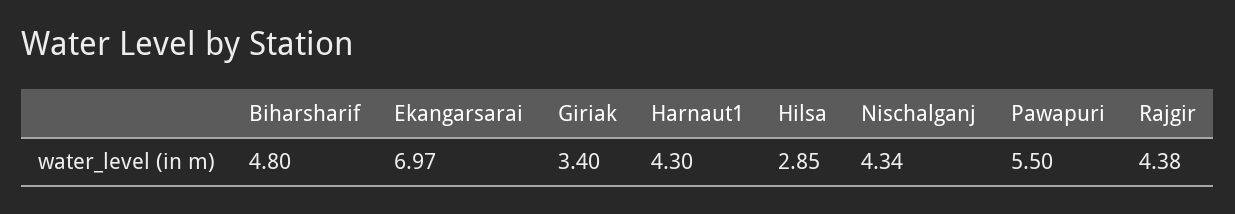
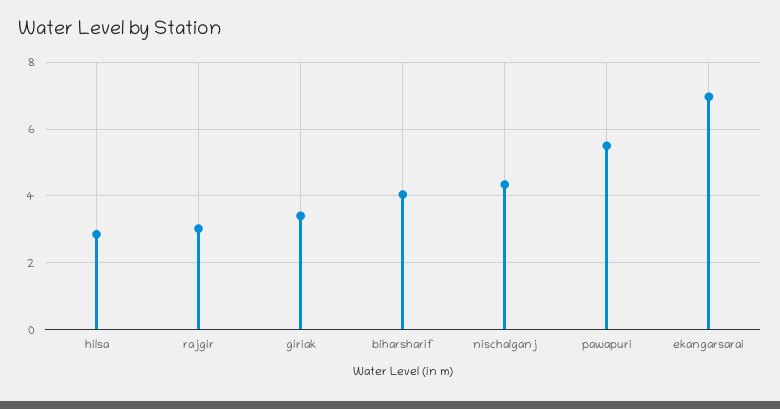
Biharsharif: 4.8 -> 4
Harnaut1: 4.3 -> none
Rajgir: 4.38 -> 3

